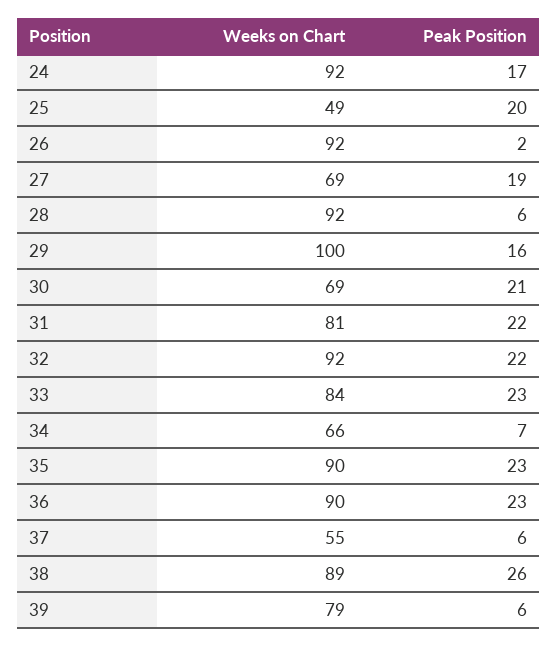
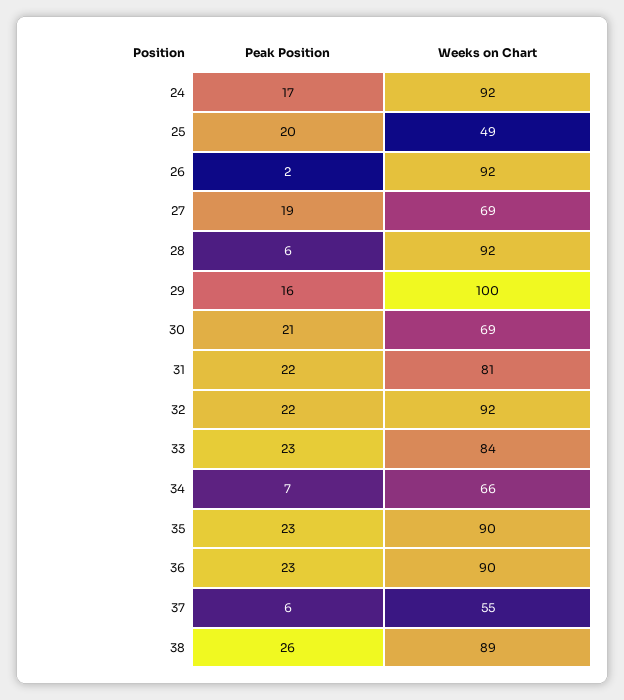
Weeks on Chart, 39: 79 -> none
Peak Position, 39: 6 -> none

